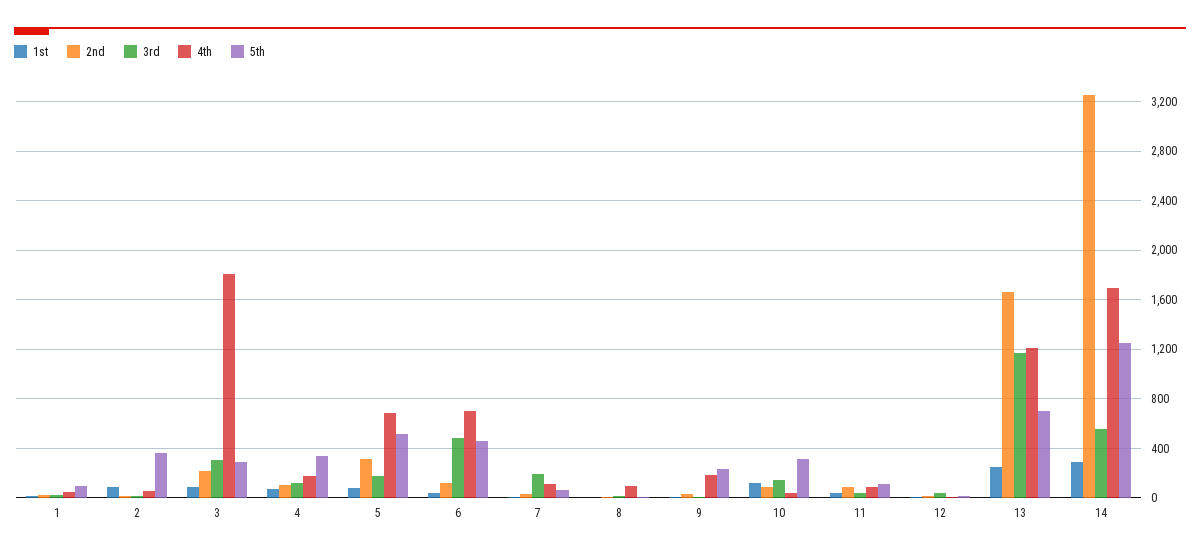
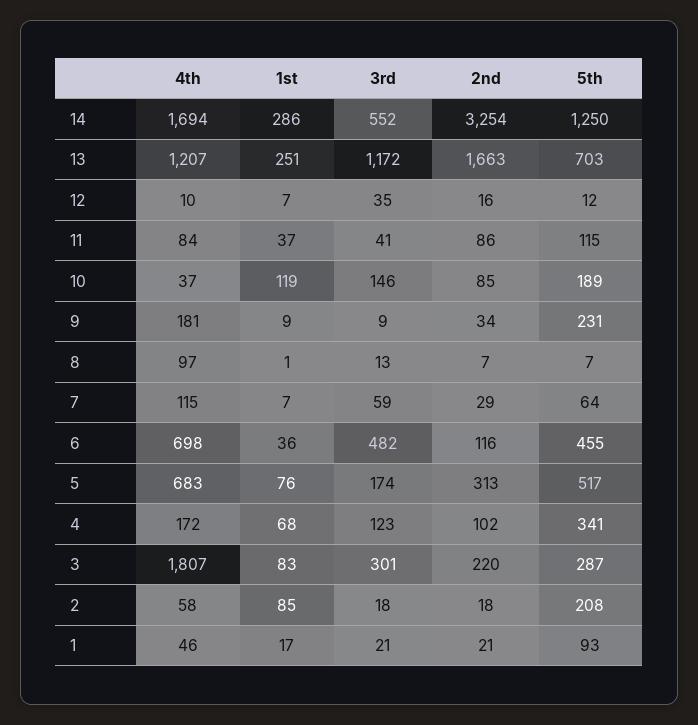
5th, 2: 350 -> 208
3rd, 7: 200 -> 59
5th, 10: 300 -> 189

